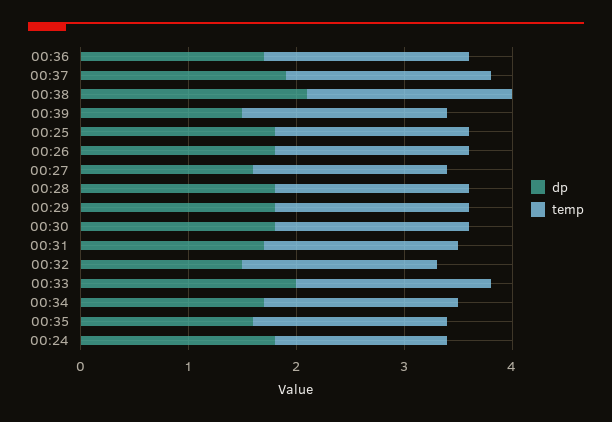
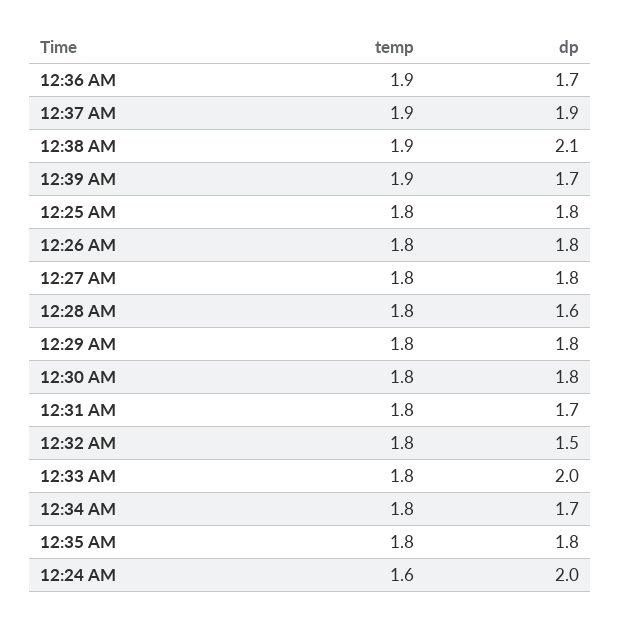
dp, 00:39: 1.5 -> 1.7
dp, 00:27: 1.6 -> 1.8
dp, 00:28: 1.8 -> 1.6
dp, 00:35: 1.6 -> 1.8
dp, 00:24: 1.8 -> 2

